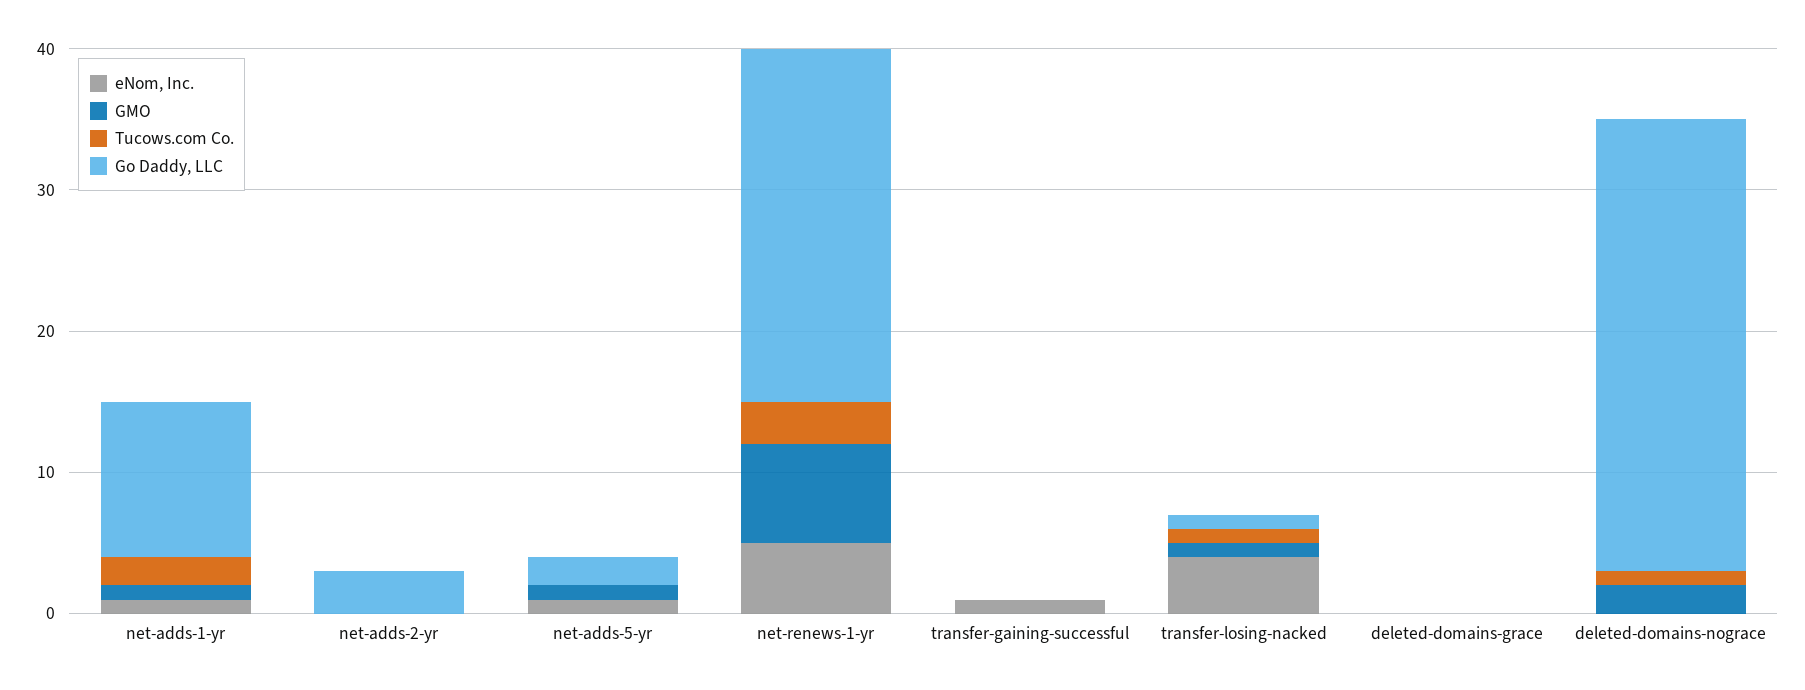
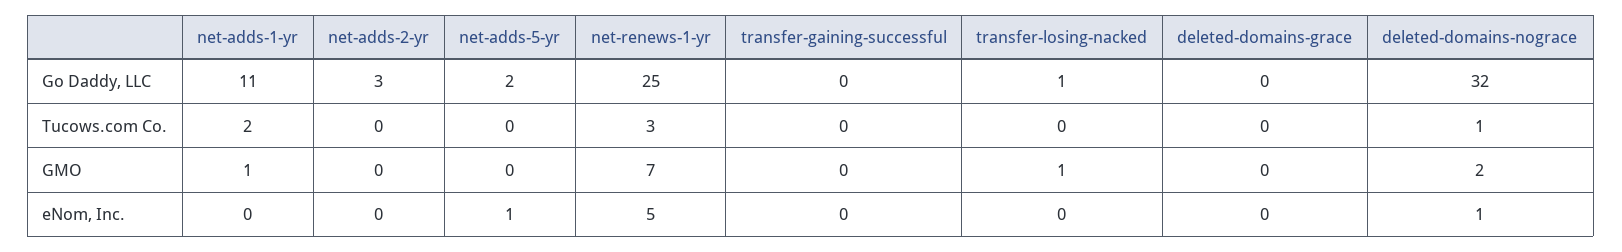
eNom, Inc., net-adds-1-yr: 1 -> 0
GMO, net-adds-5-yr: 1 -> 0
eNom, Inc., transfer-gaining-successful: 1 -> 0
eNom, Inc., transfer-losing-nacked: 4 -> 0
Tucows.com Co., transfer-losing-nacked: 1 -> 0
eNom, Inc., deleted-domains-nograce: 0 -> 1

